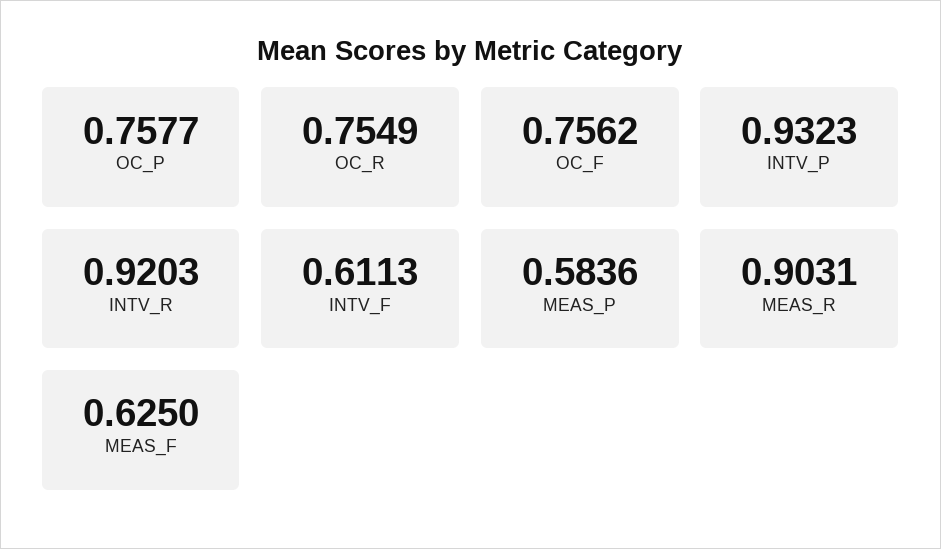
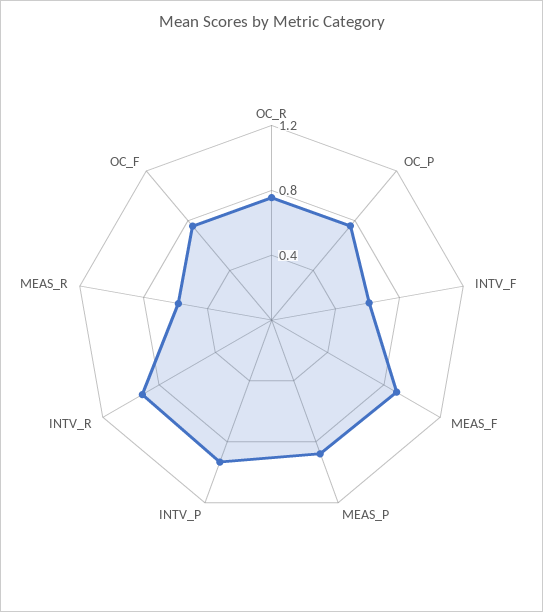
MEAS_P: 0.5836 -> 0.9
MEAS_R: 0.9031 -> 0.6
MEAS_F: 0.625 -> 0.9

